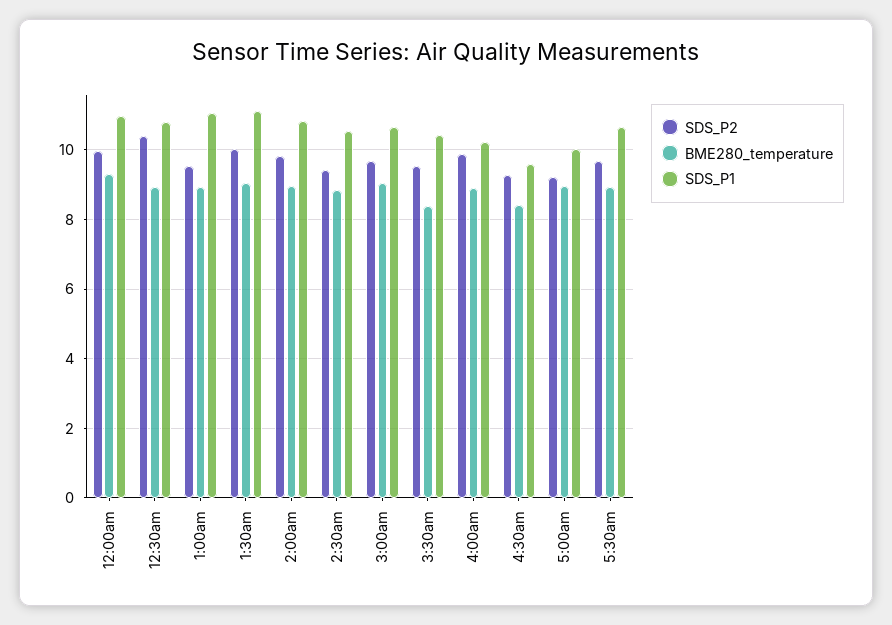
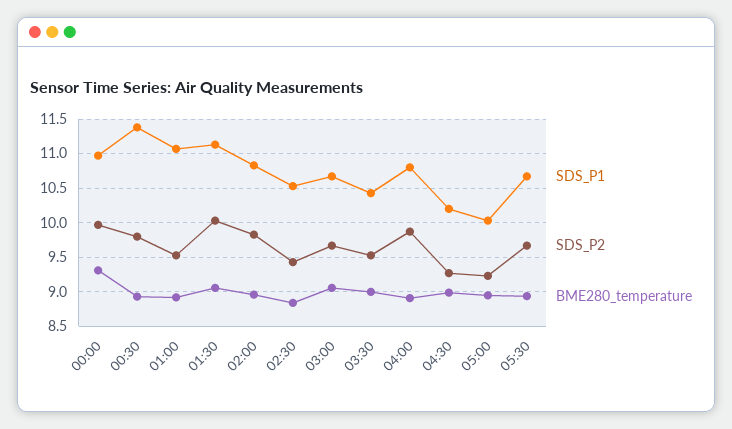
SDS_P2, 12:30am: 10.4 -> 9.8
SDS_P1, 12:30am: 10.8 -> 11.4
BME280_temperature, 3:30am: 8.4 -> 9
SDS_P1, 4:00am: 10.2 -> 10.8
BME280_temperature, 4:30am: 8.4 -> 9
SDS_P1, 4:30am: 9.6 -> 10.2

